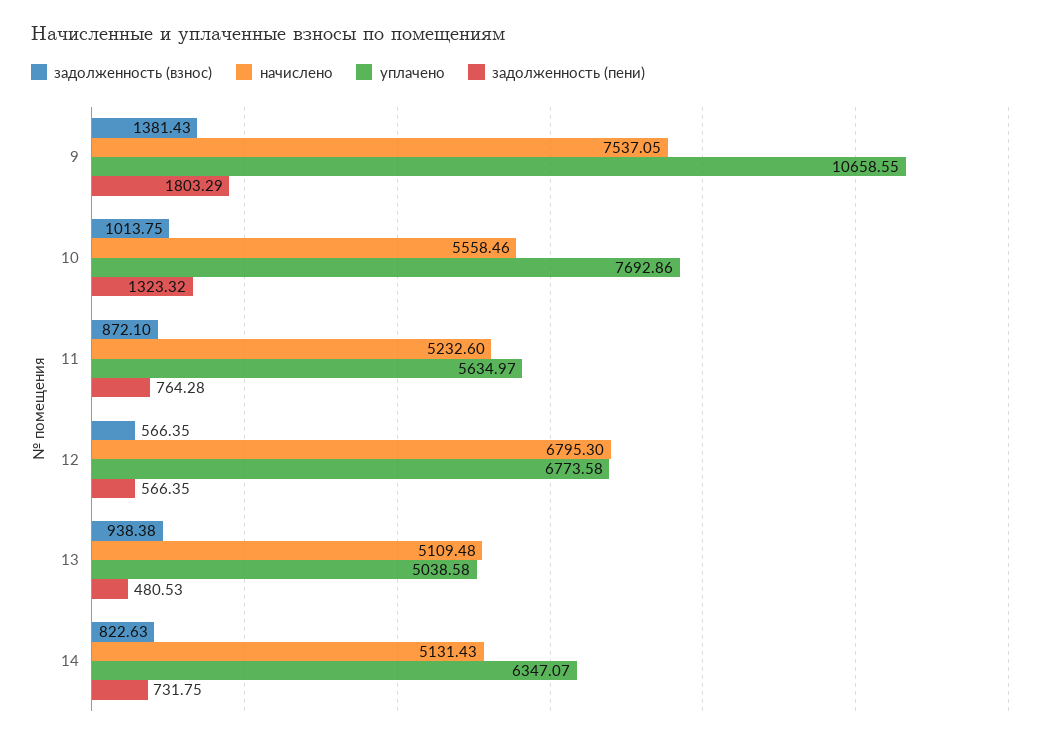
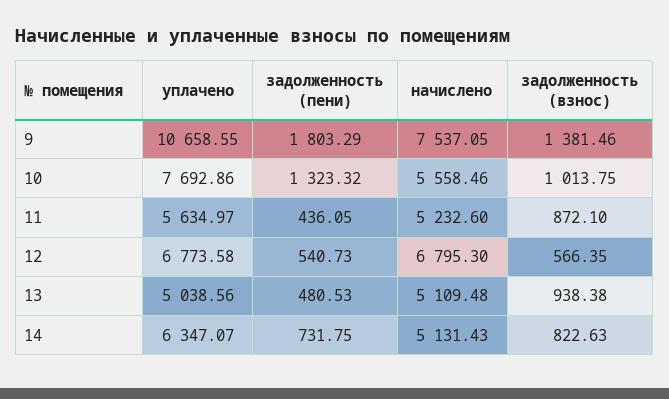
задолженность (взнос), 9: 1381.43 -> 1381.46
задолженность (пени), 11: 764.28 -> 436.05
задолженность (пени), 12: 566.35 -> 540.73
уплачено, 13: 5038.58 -> 5038.56

